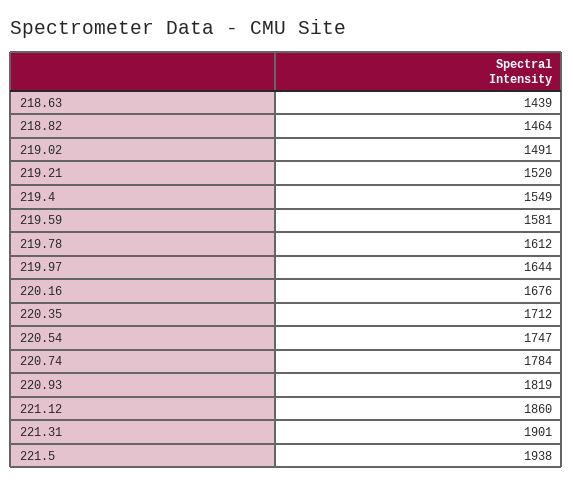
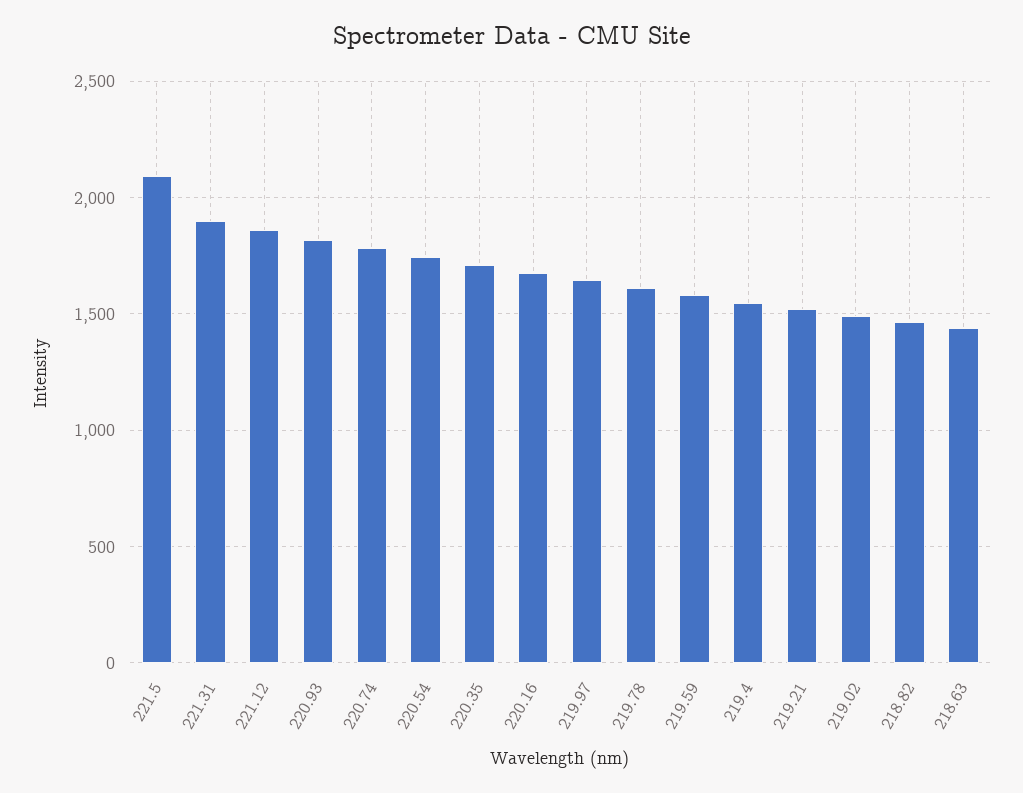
221.5: 1938 -> 2100

